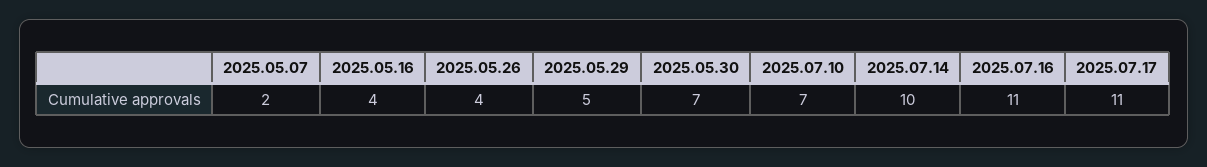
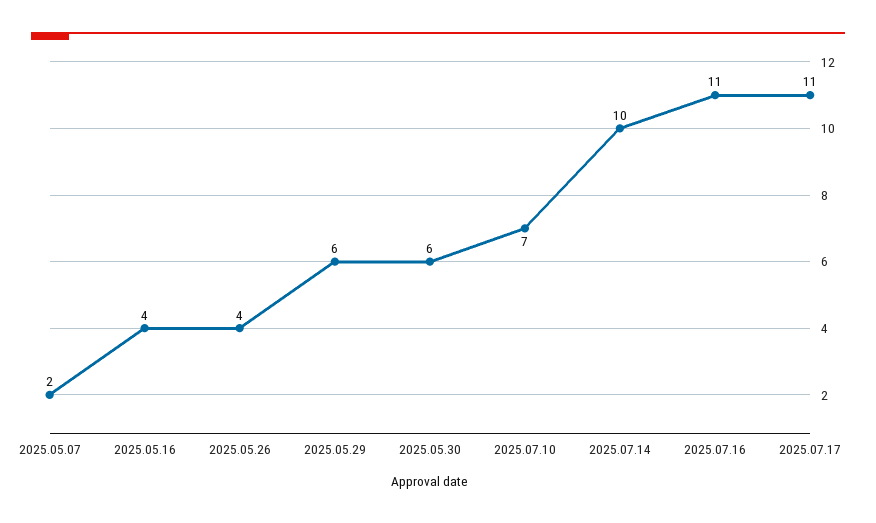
2025.05.29: 5 -> 6
2025.05.30: 7 -> 6

